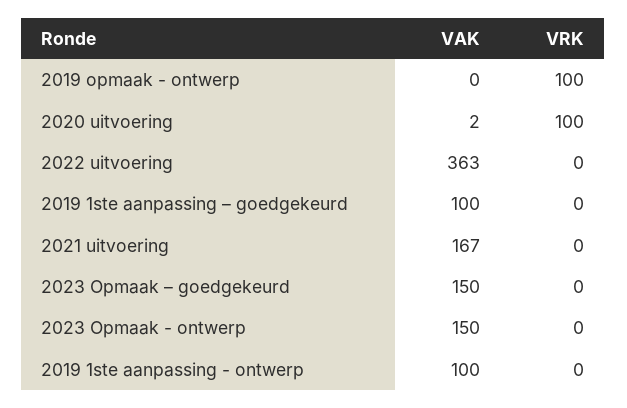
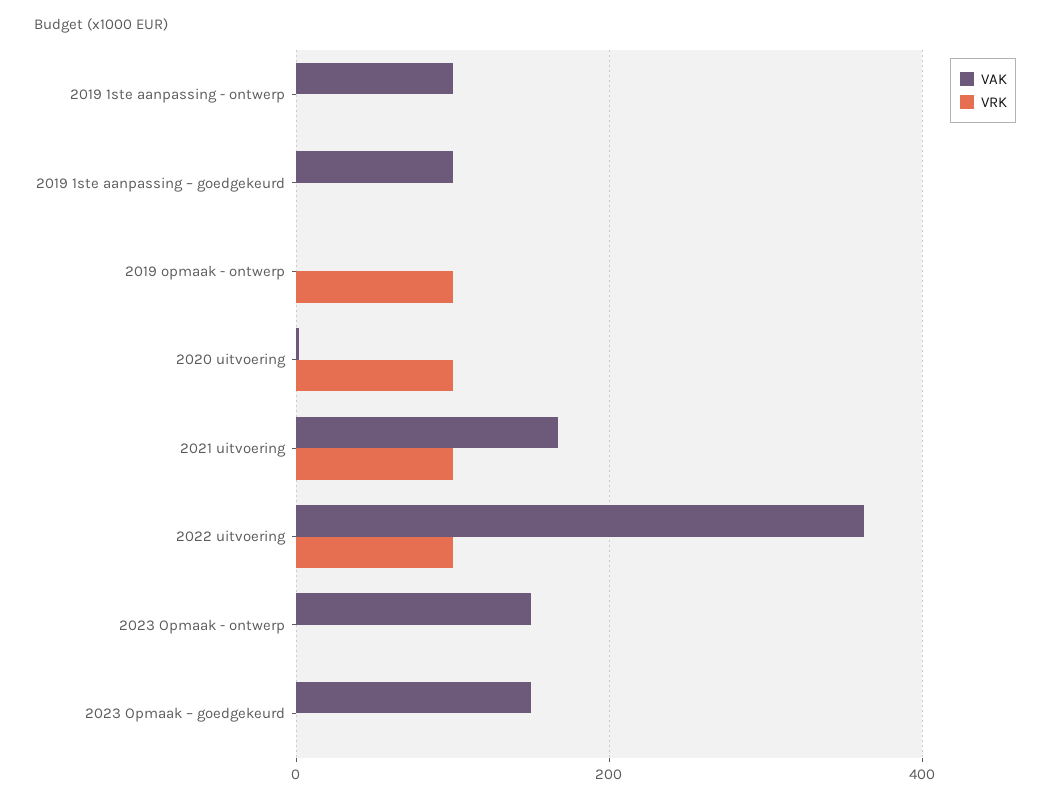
VRK, 2022 uitvoering: 0 -> 100
VRK, 2021 uitvoering: 0 -> 100

